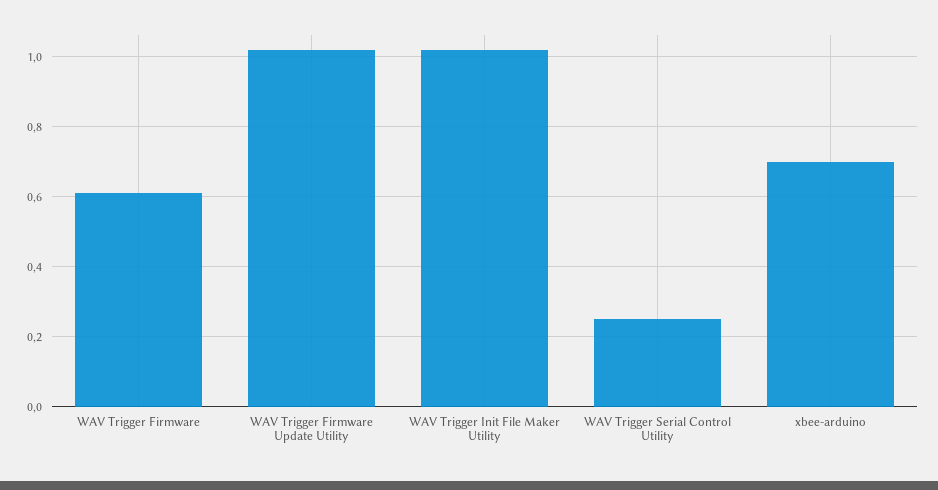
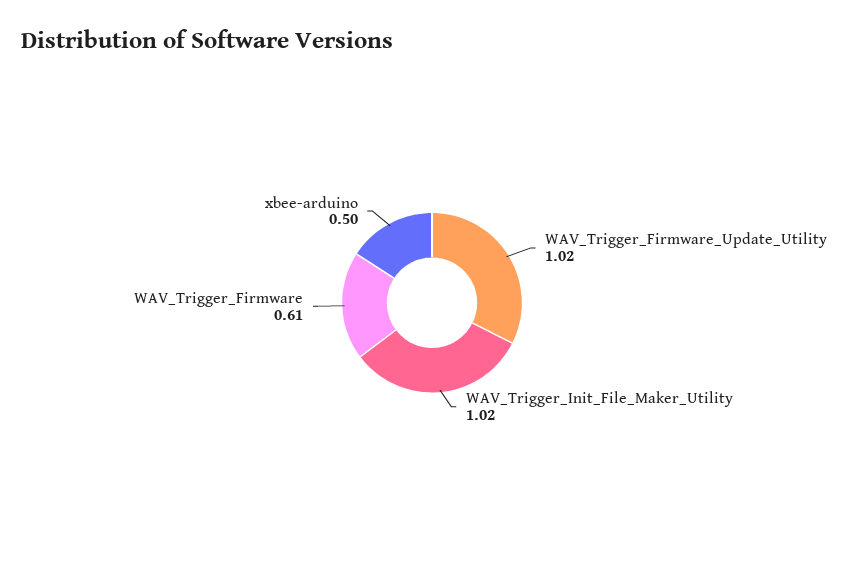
WAV Trigger Serial Control Utility: 0.25 -> none
xbee-arduino: 0.7 -> 0.5

